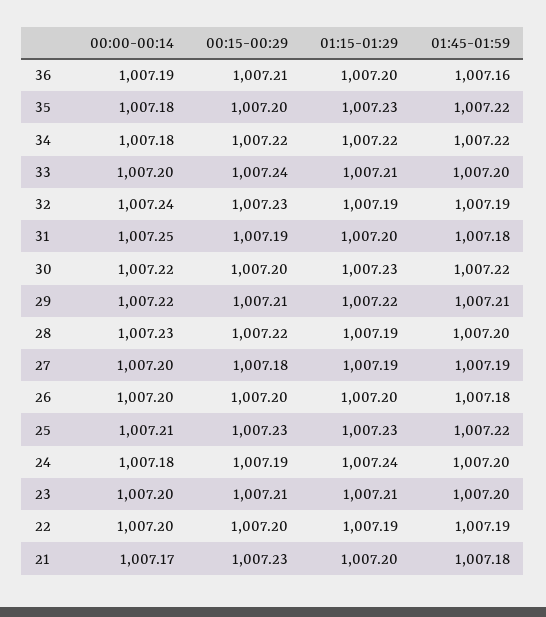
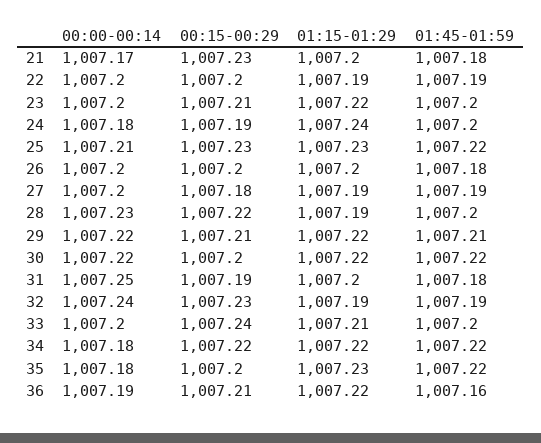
01:15-01:29, 36: 1007.2 -> 1007.22
01:15-01:29, 30: 1007.23 -> 1007.22
01:15-01:29, 23: 1007.21 -> 1007.22

